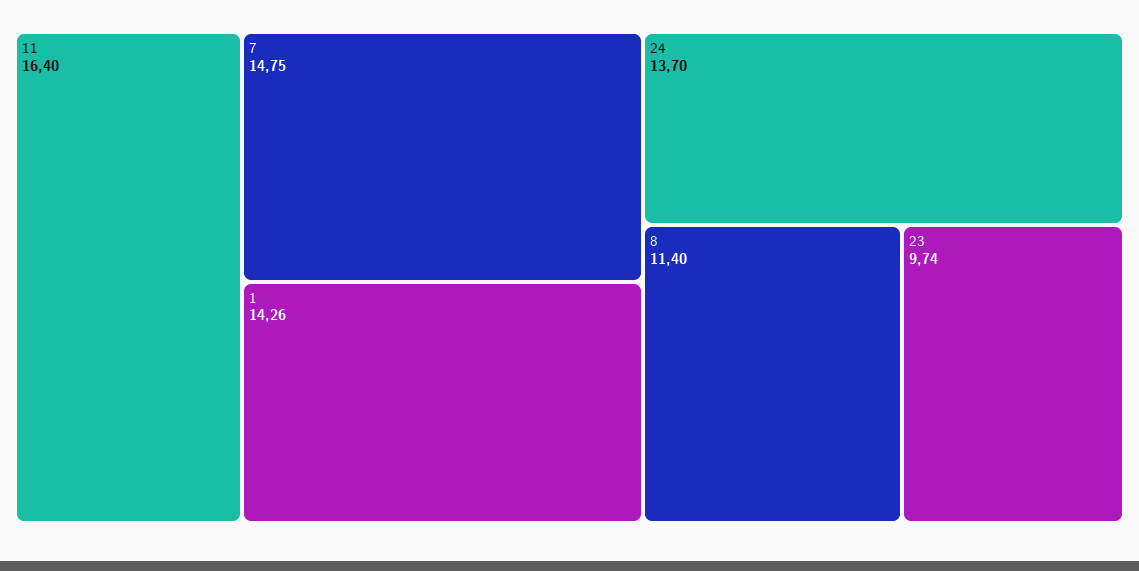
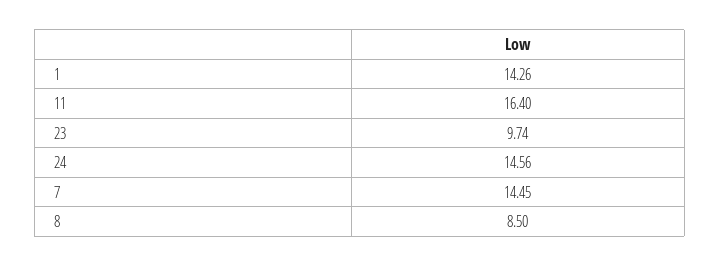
7: 14.75 -> 14.45
24: 13.7 -> 14.56
8: 11.4 -> 8.5

